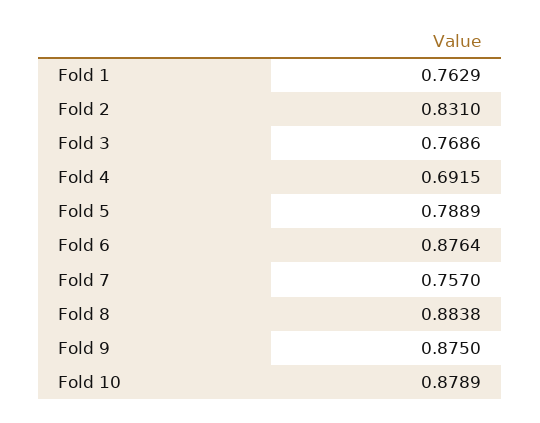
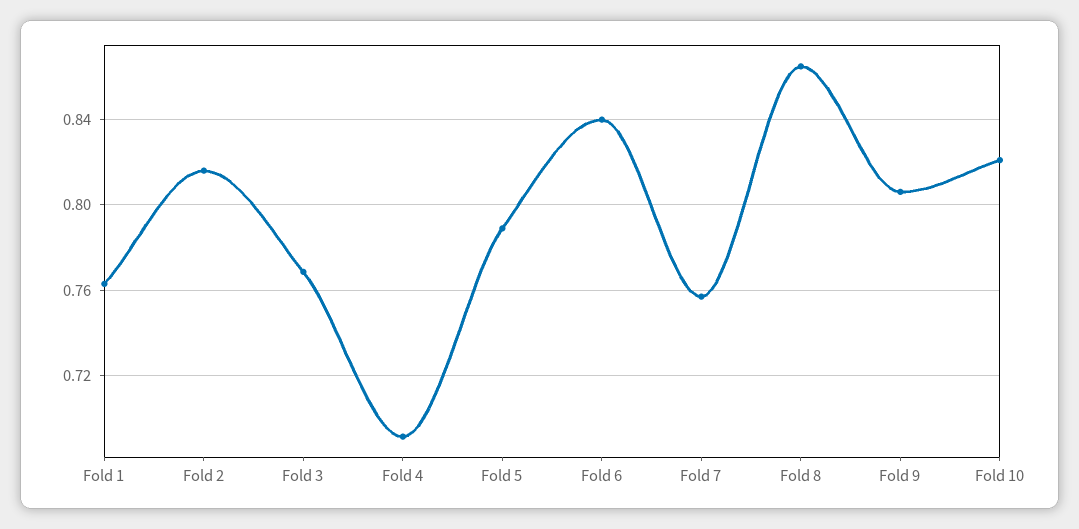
Fold 2: 0.831 -> 0.815
Fold 6: 0.8764 -> 0.84
Fold 8: 0.8838 -> 0.865
Fold 9: 0.875 -> 0.805
Fold 10: 0.8789 -> 0.82

